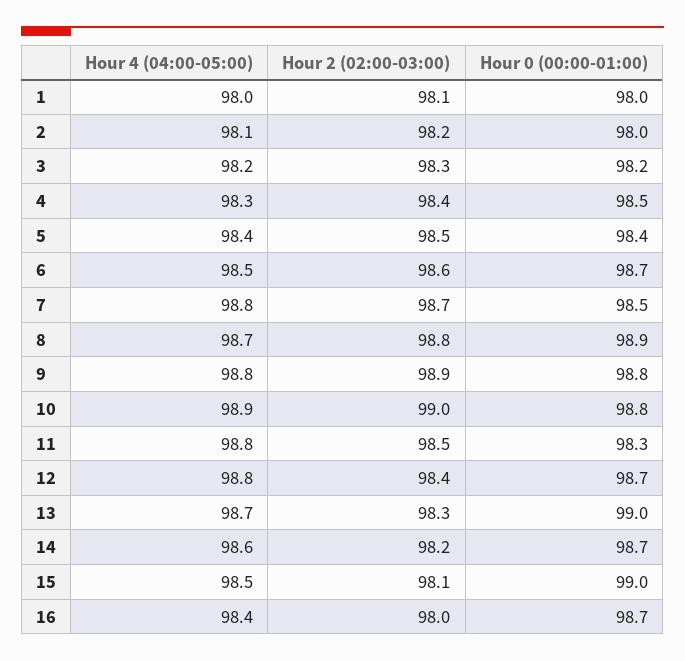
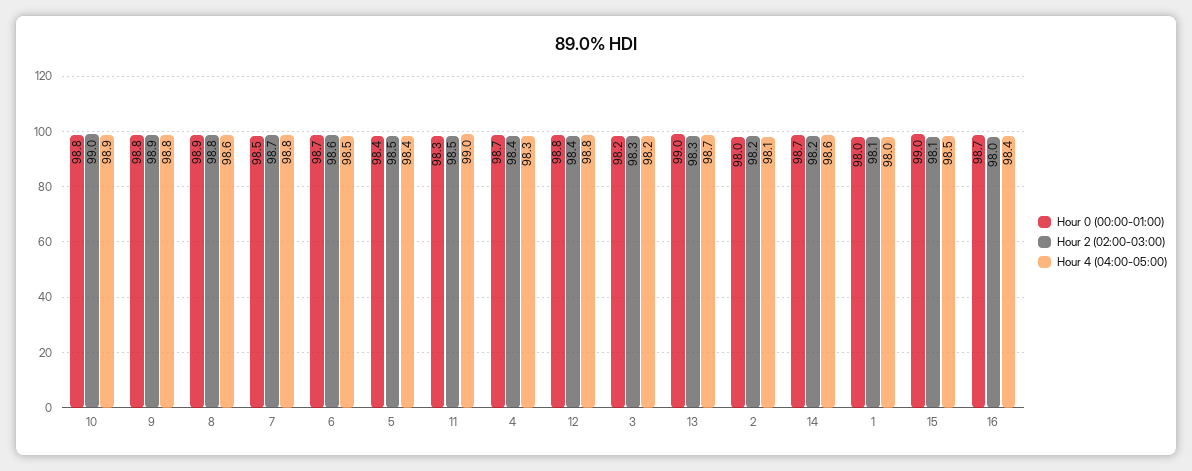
Hour 0 (00:00-01:00), 4: 98.5 -> 98.7
Hour 4 (04:00-05:00), 8: 98.7 -> 98.6
Hour 4 (04:00-05:00), 11: 98.8 -> 99
Hour 0 (00:00-01:00), 12: 98.7 -> 98.8

